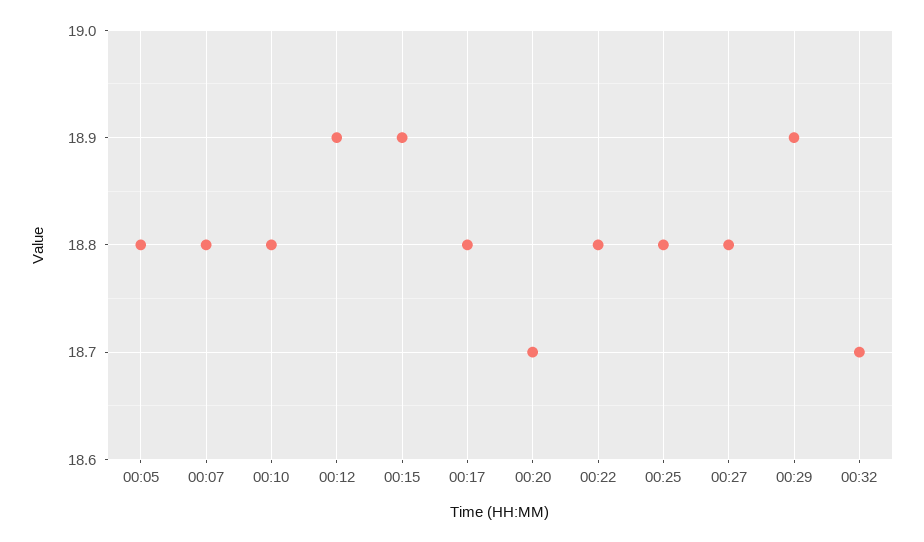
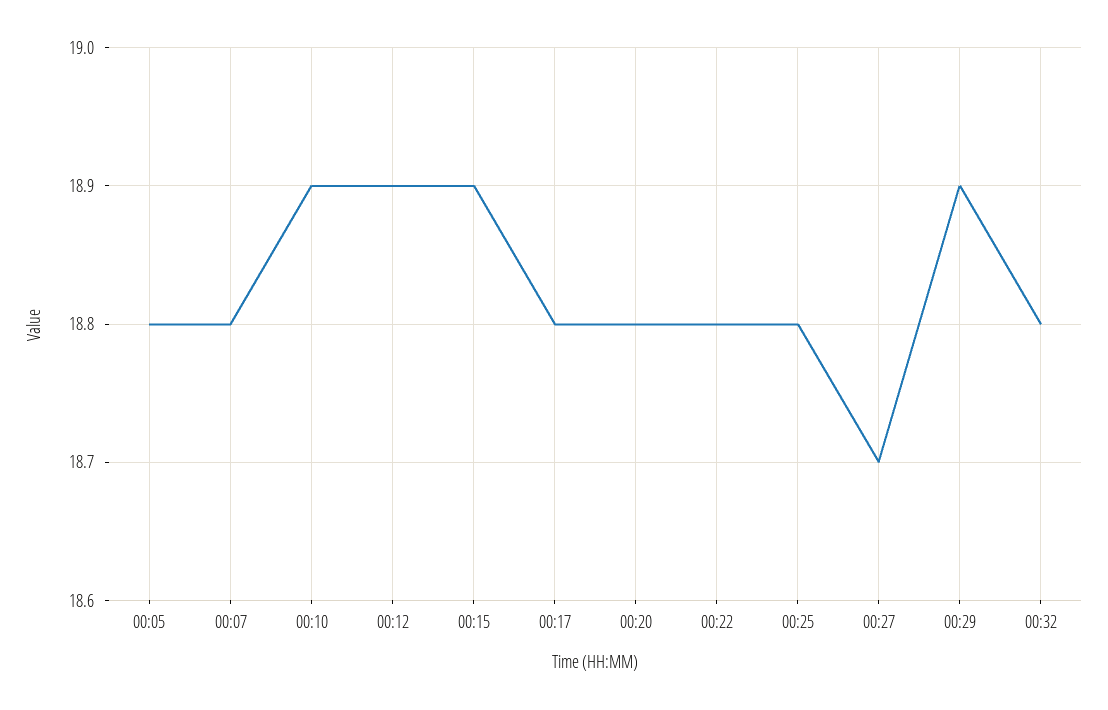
00:10: 18.8 -> 18.9
00:20: 18.7 -> 18.8
00:27: 18.8 -> 18.7
00:32: 18.7 -> 18.8

